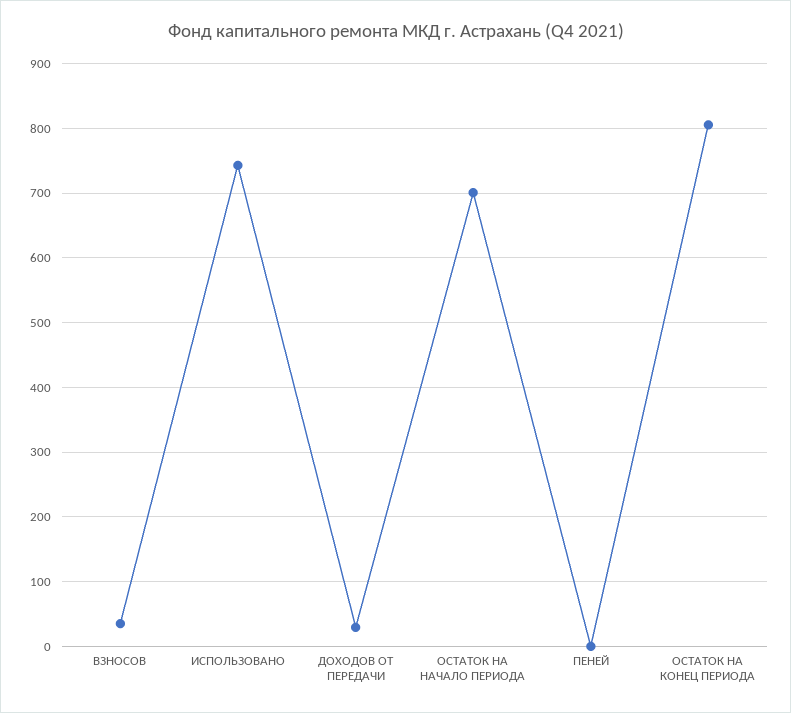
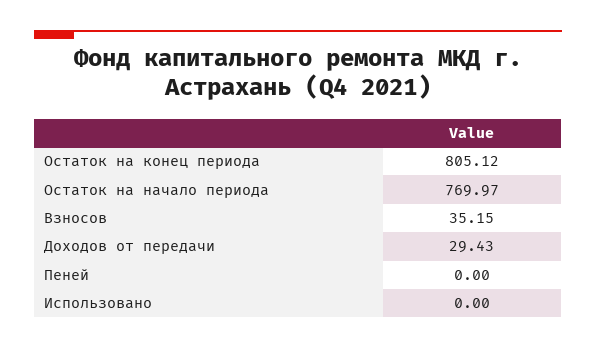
ИСПОЛЬЗОВАНО: 740 -> 0
ОСТАТОК НА НАЧАЛО ПЕРИОДА: 700 -> 769.97

